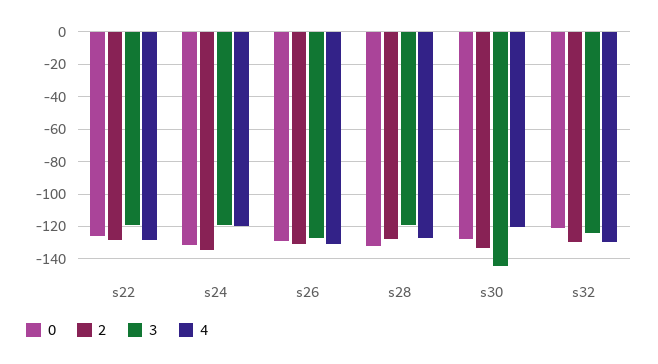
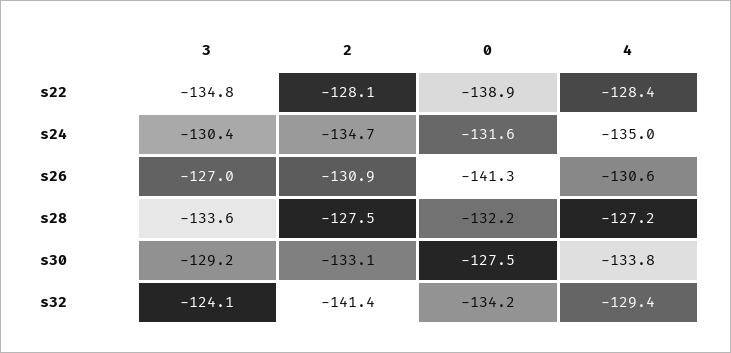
0, s22: -125 -> -138.9
3, s22: -120 -> -134.8
3, s24: -120 -> -130.4
4, s24: -120 -> -135
0, s26: -130 -> -141.3
3, s28: -120 -> -133.6
3, s30: -145 -> -129.2
4, s30: -120 -> -133.8
0, s32: -120 -> -134.2
2, s32: -130 -> -141.4

